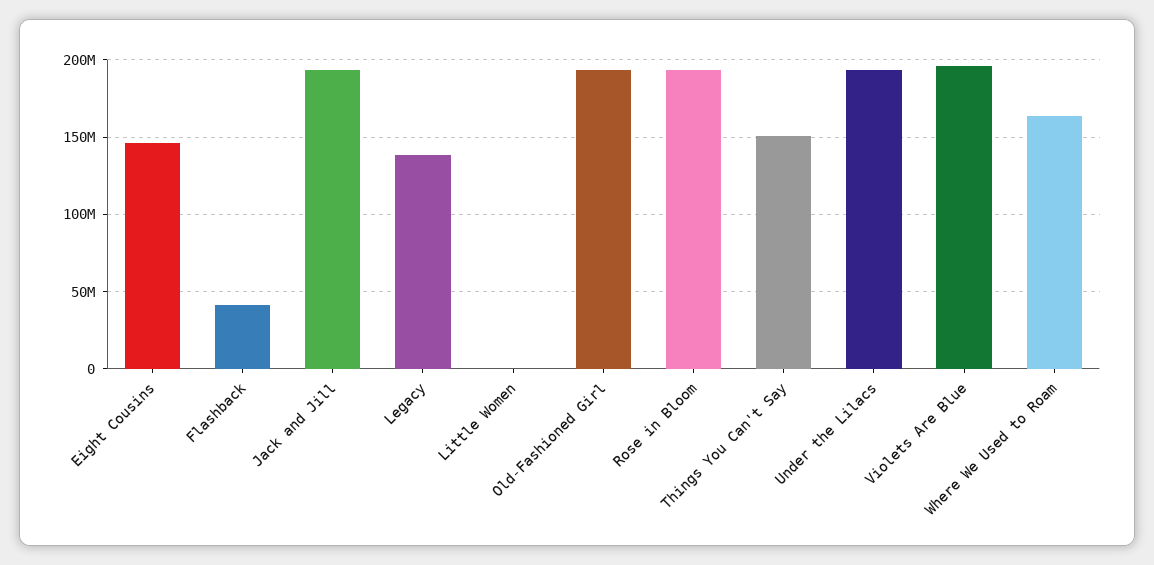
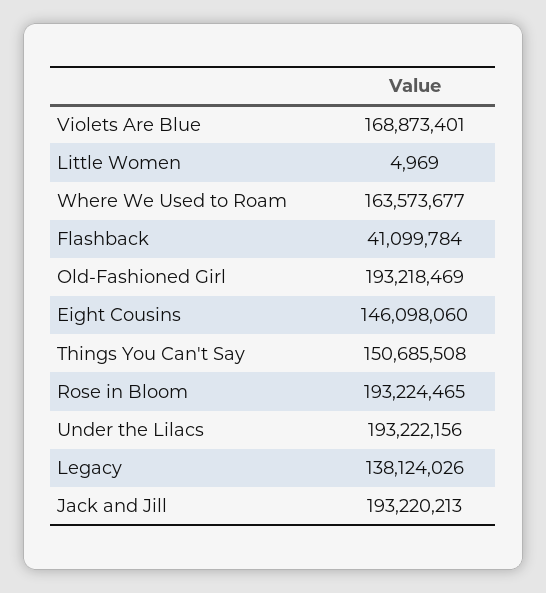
Violets Are Blue: 195000000 -> 168873401

